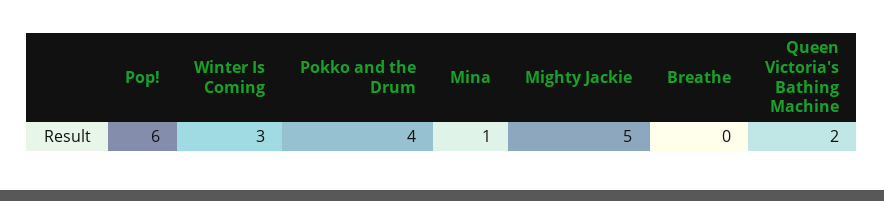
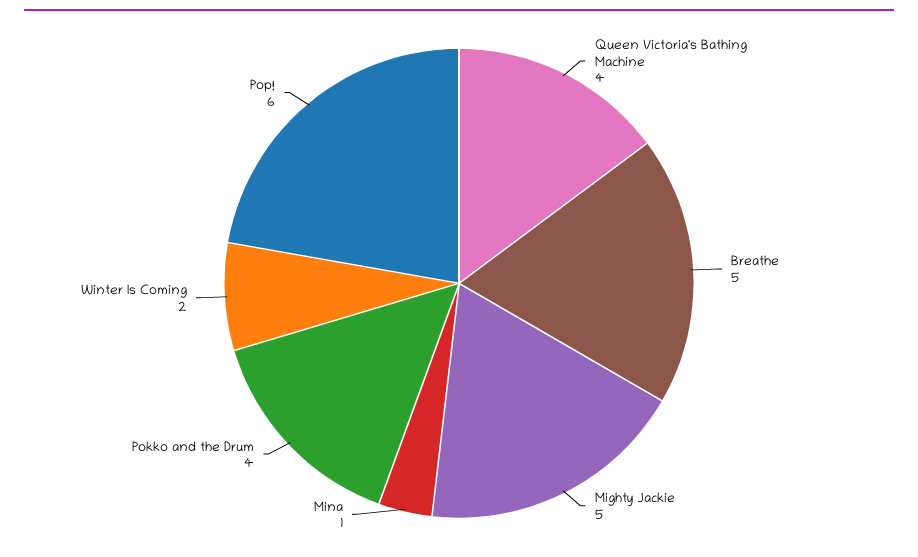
Winter Is Coming: 3 -> 2
Breathe: 0 -> 5
Queen Victoria's Bathing Machine: 2 -> 4

